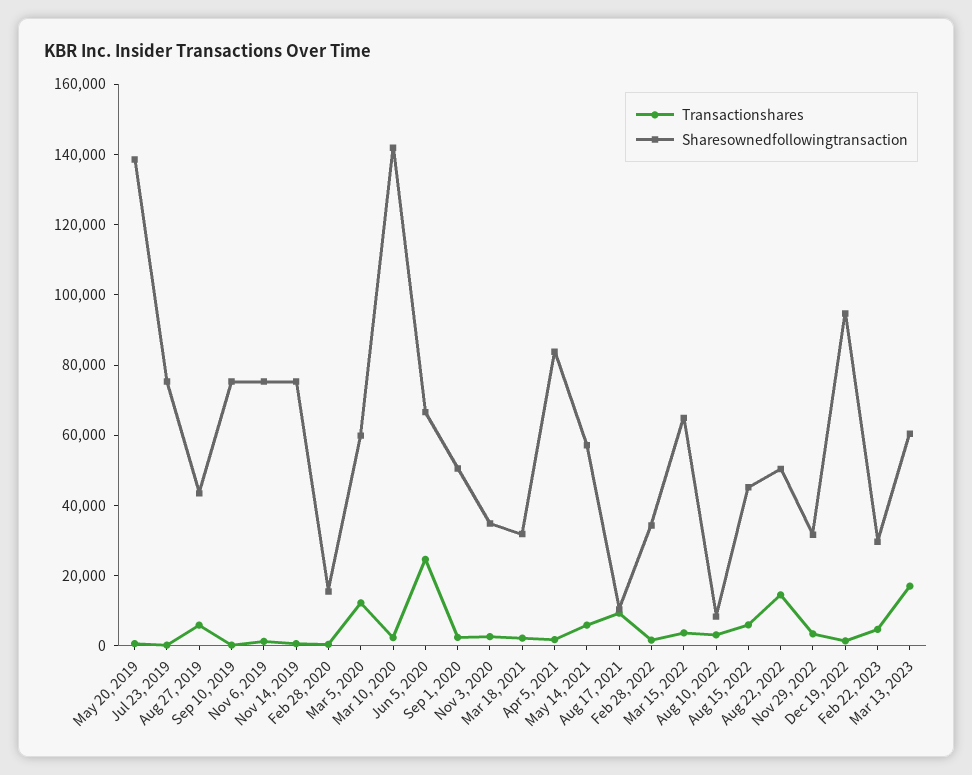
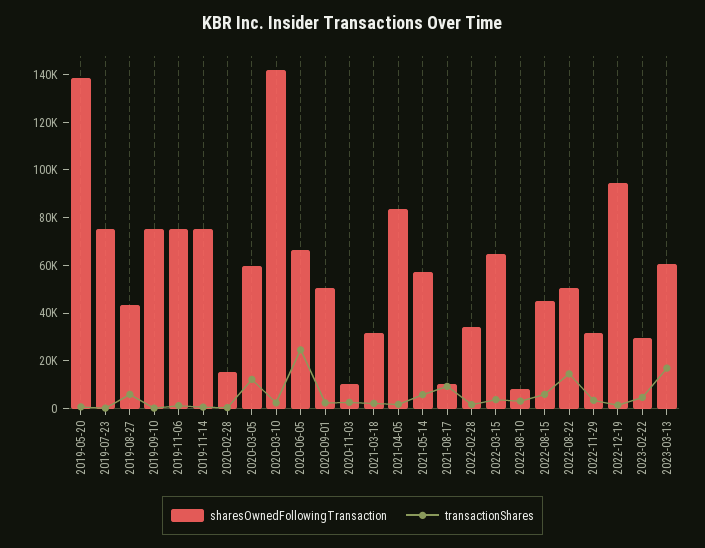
Sharesownedfollowingtransaction, Nov 3, 2020: 35000 -> 10000

